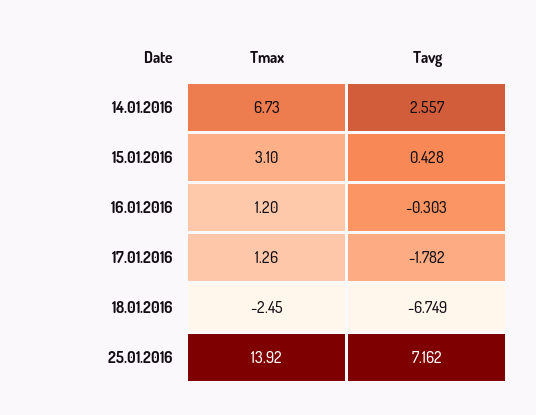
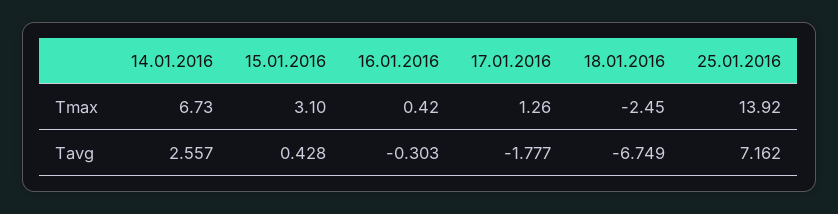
Tmax, 16.01.2016: 1.2 -> 0.42
Tavg, 17.01.2016: -1.782 -> -1.777

